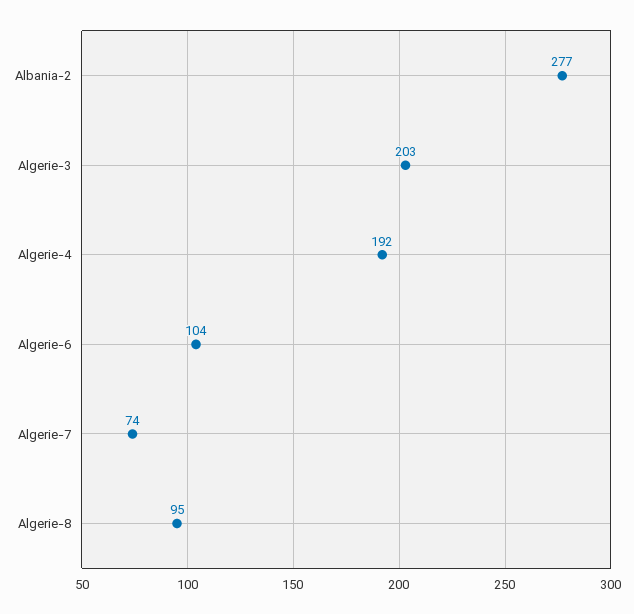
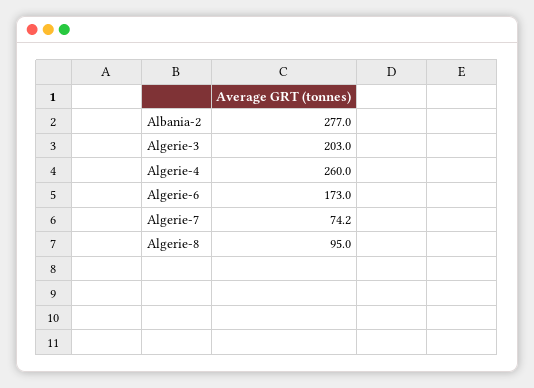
Algerie-4: 192 -> 260
Algerie-6: 104 -> 173

